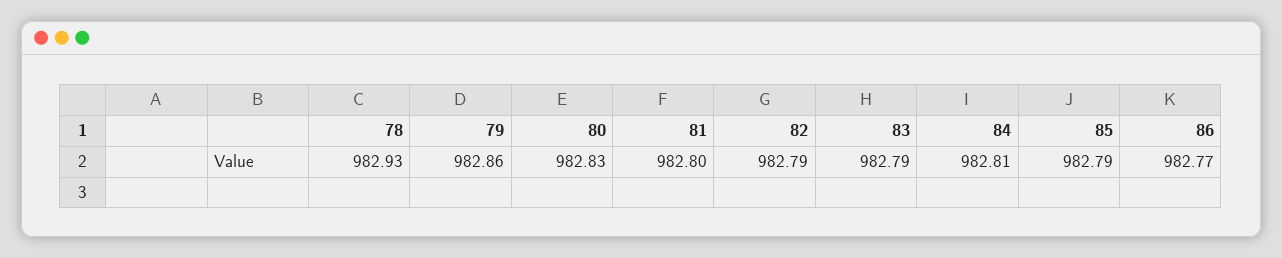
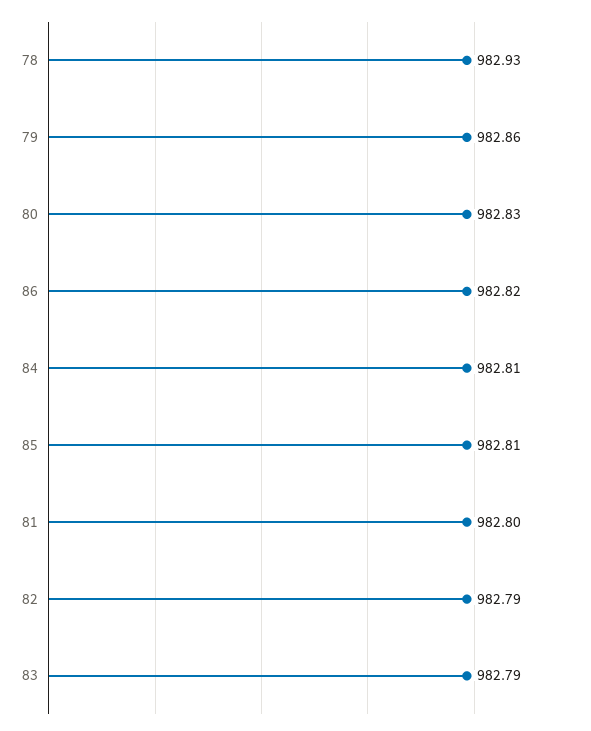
85: 982.79 -> 982.81
86: 982.77 -> 982.82

